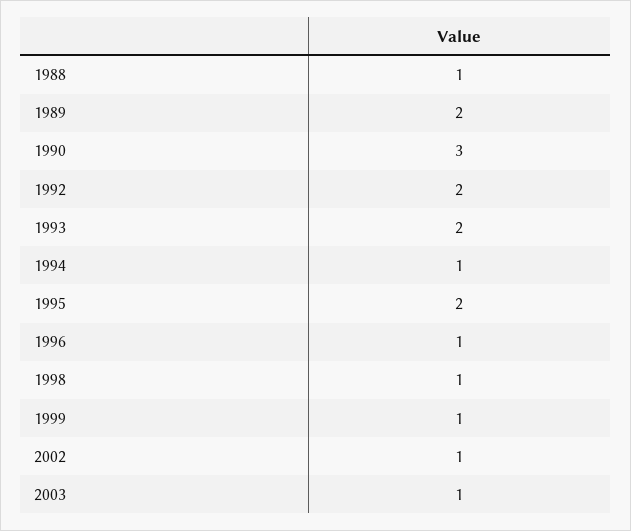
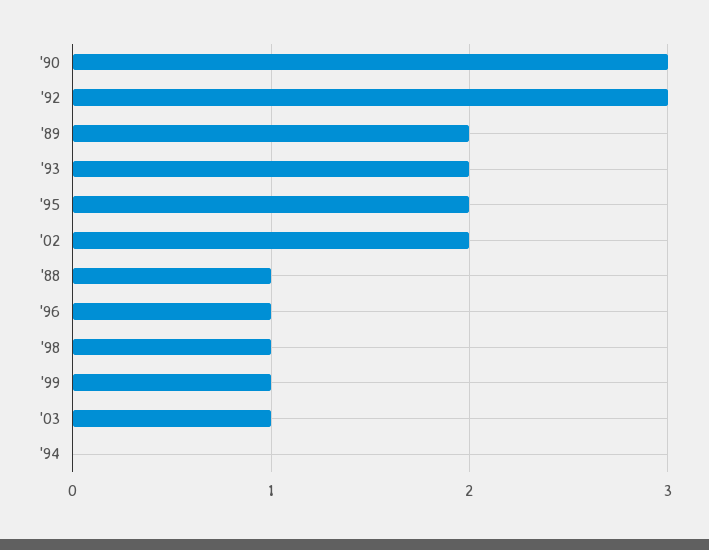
1992: 2 -> 3
1994: 1 -> 0
2002: 1 -> 2

